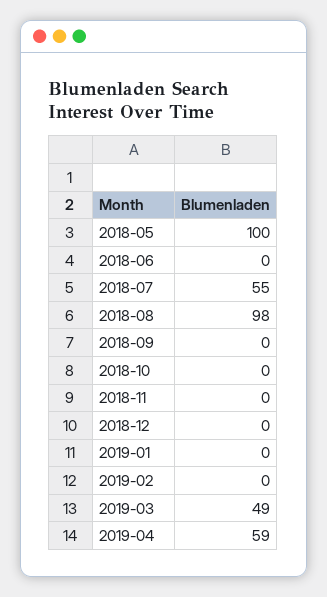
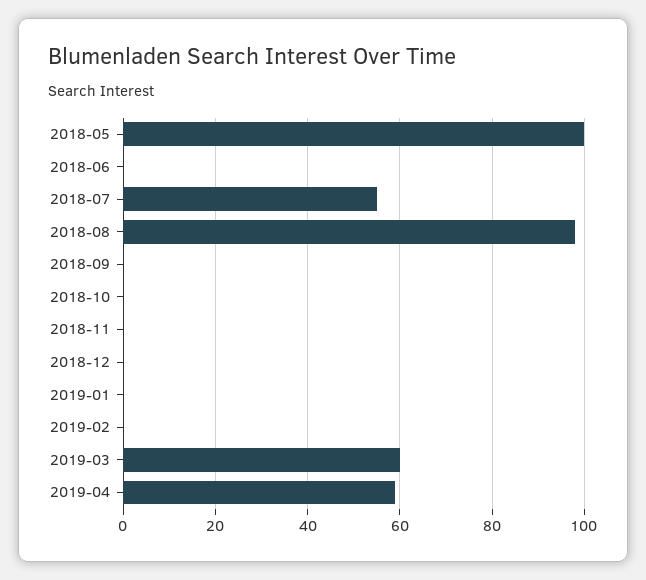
2019-03: 49 -> 60

